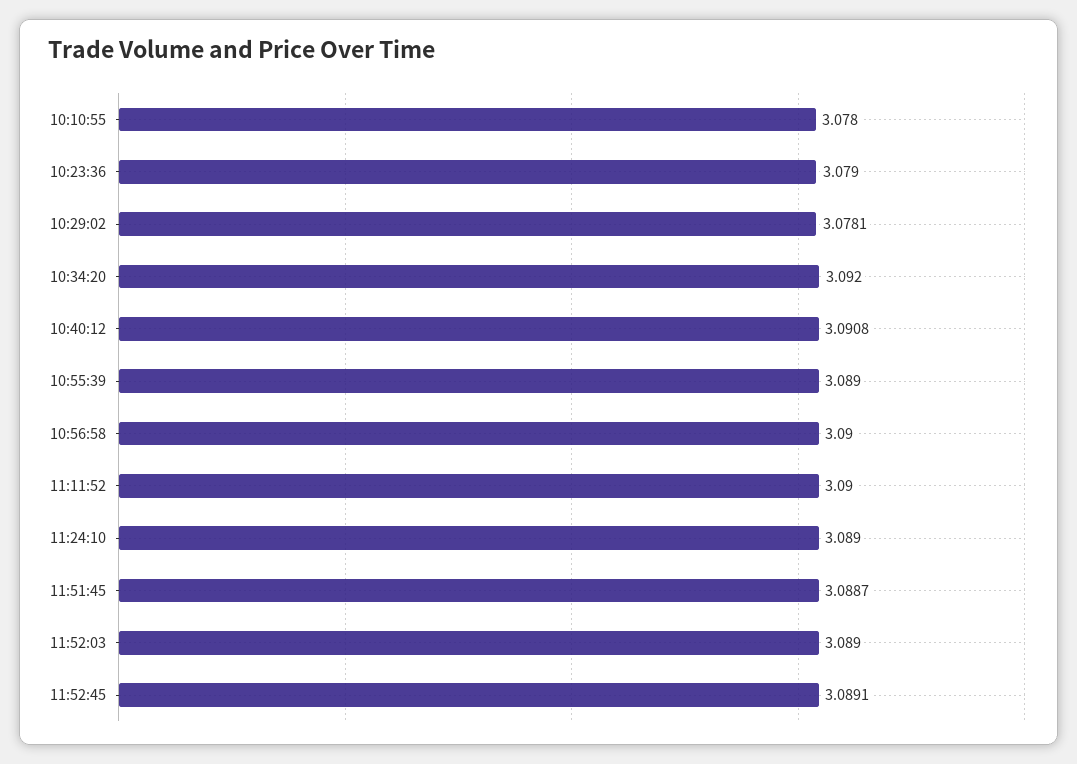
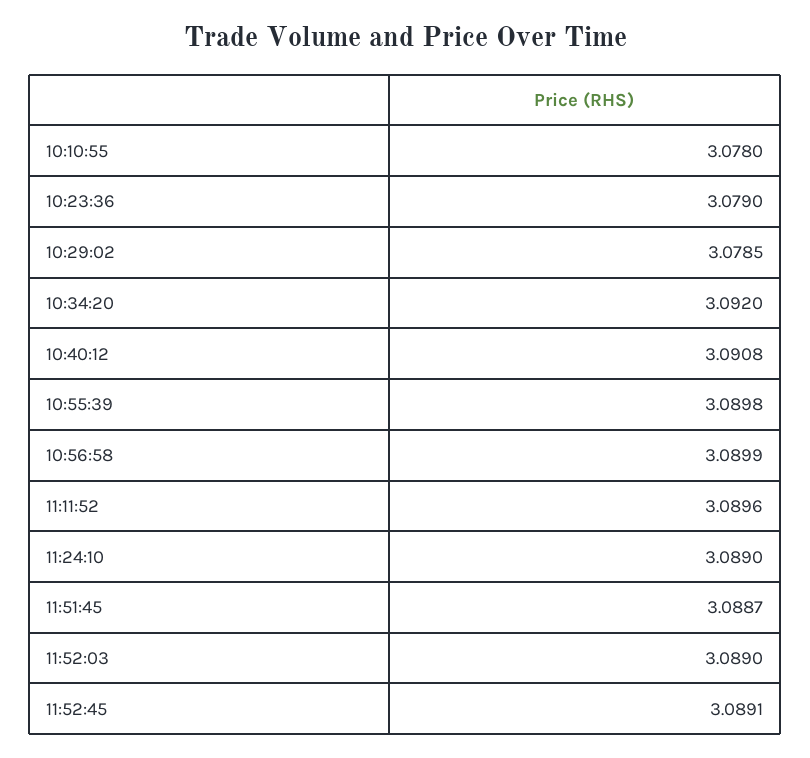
10:29:02: 3.0781 -> 3.0785
10:55:39: 3.089 -> 3.0898
10:56:58: 3.09 -> 3.0899
11:11:52: 3.09 -> 3.0896

